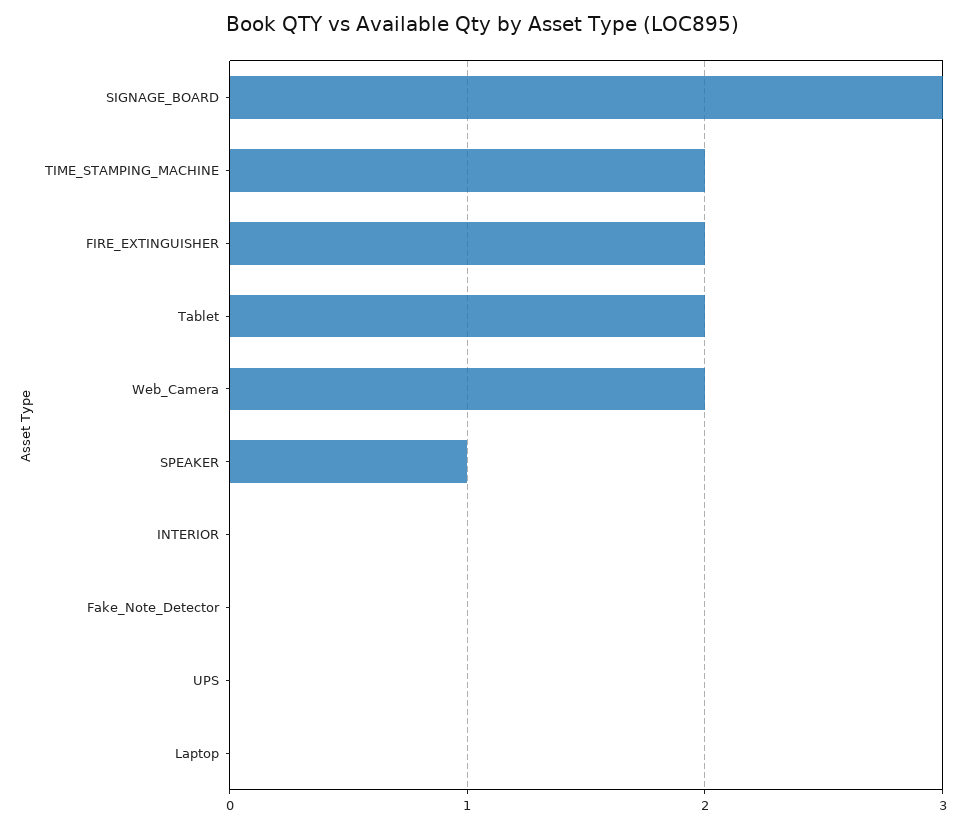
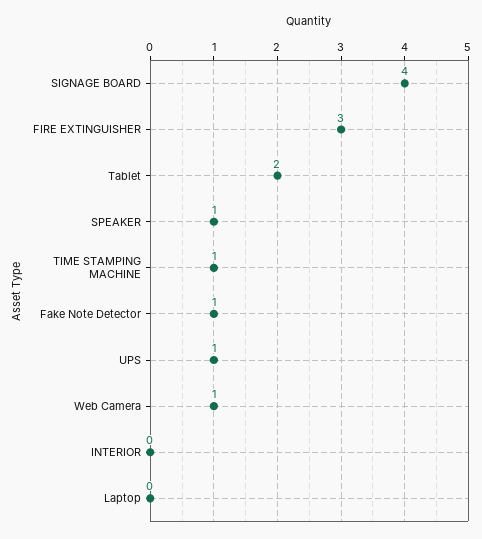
SIGNAGE_BOARD: 3 -> 4
TIME_STAMPING_MACHINE: 2 -> 1
FIRE_EXTINGUISHER: 2 -> 3
Web_Camera: 2 -> 1
Fake_Note_Detector: 0 -> 1
UPS: 0 -> 1

